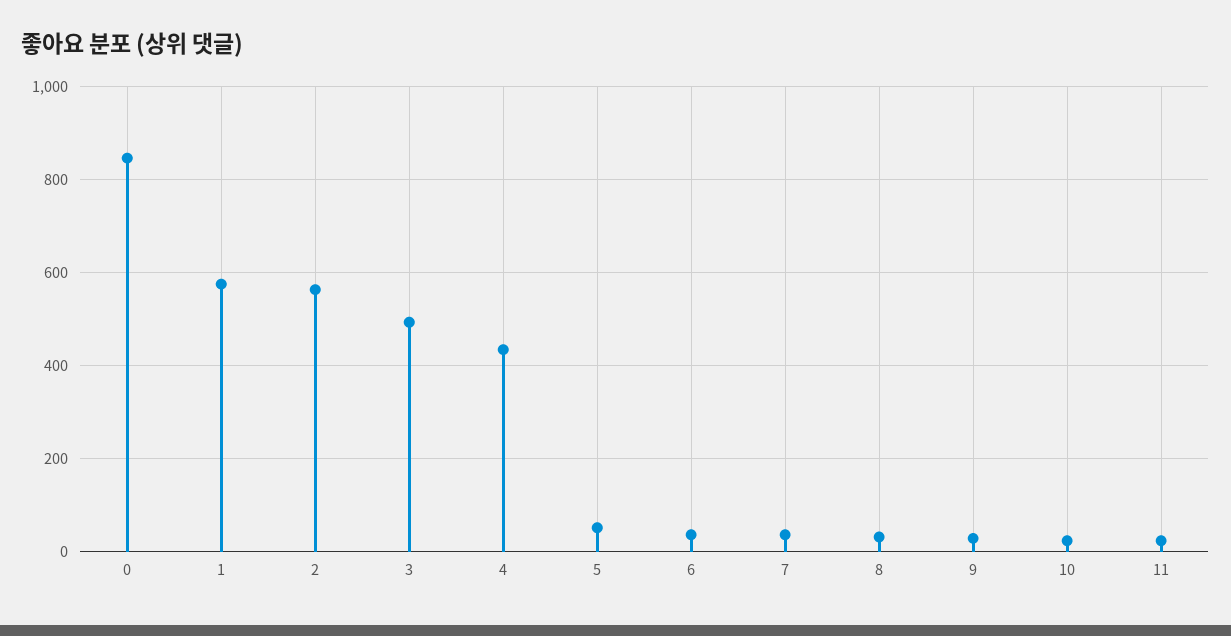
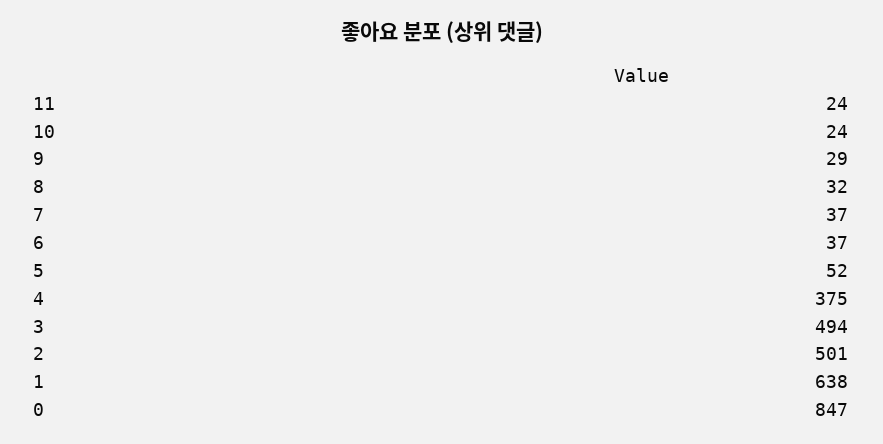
1: 580 -> 638
2: 560 -> 501
4: 440 -> 375

